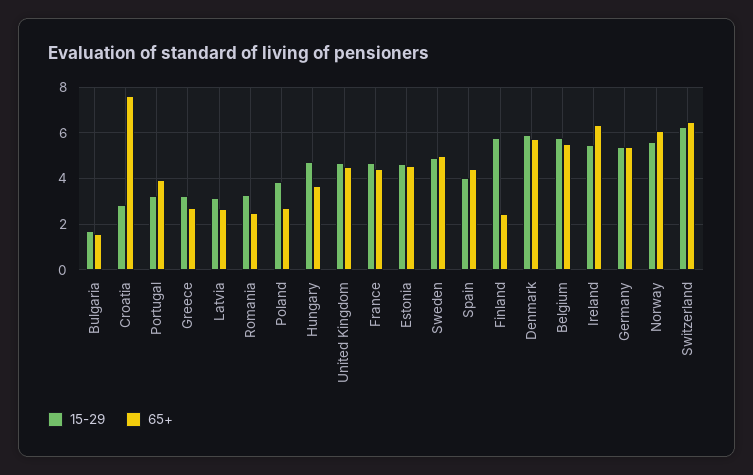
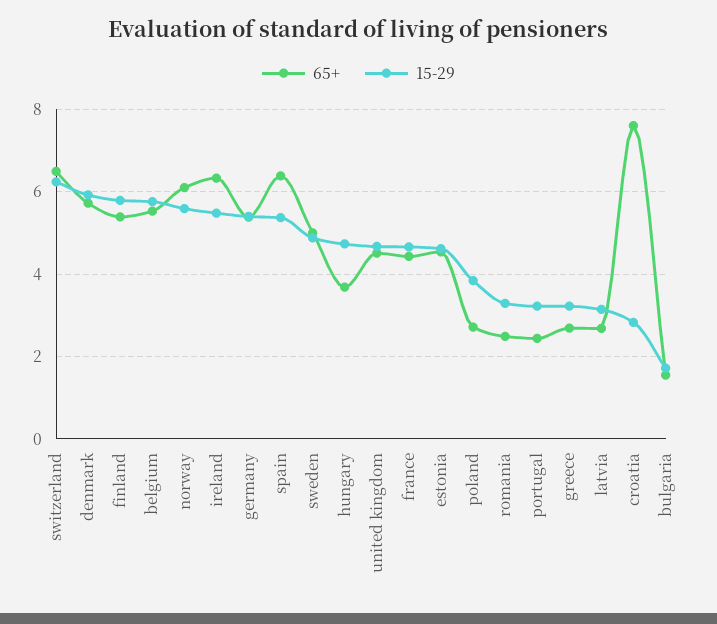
65+, Portugal: 4 -> 2.4
15-29, Spain: 4 -> 5.4
65+, Spain: 4.5 -> 6.4
65+, Finland: 2.5 -> 5.4

